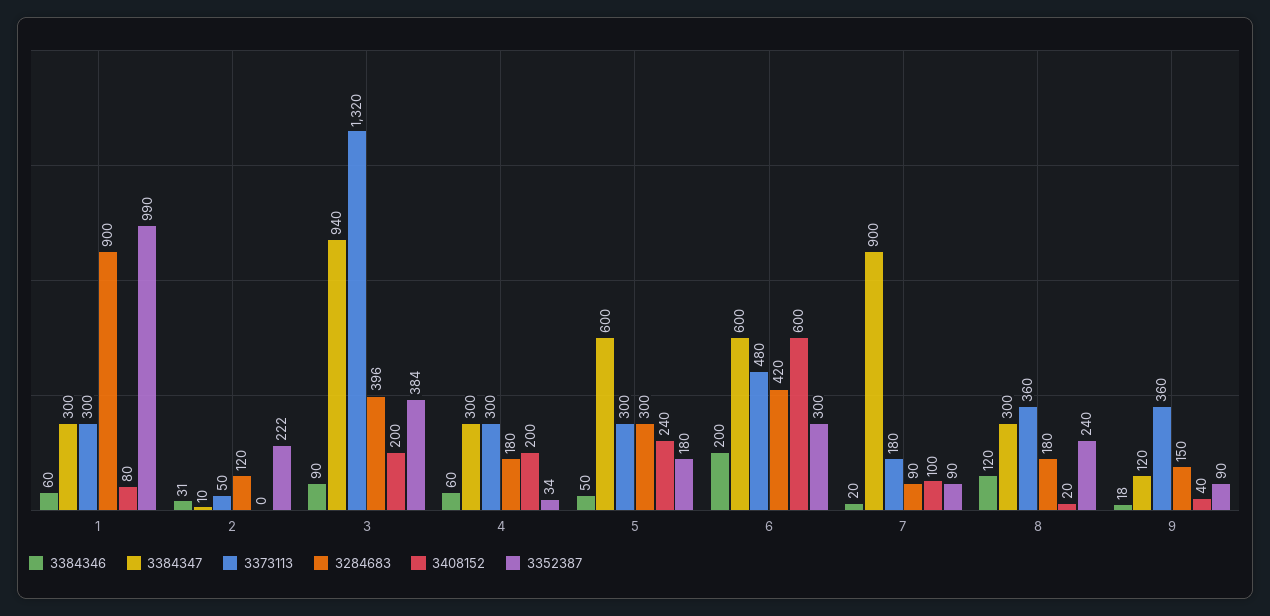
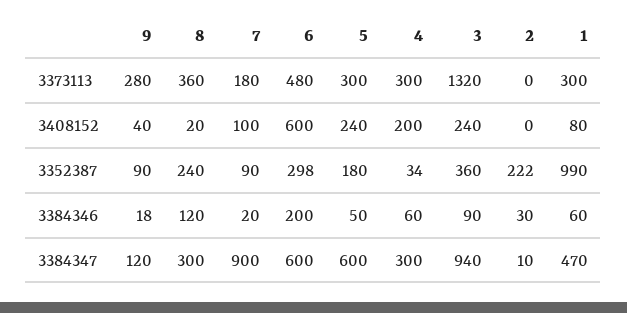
3384347, 1: 300 -> 470
3284683, 1: 900 -> none
3384346, 2: 31 -> 30
3373113, 2: 50 -> 0
3284683, 2: 120 -> none
3284683, 3: 396 -> none
3408152, 3: 200 -> 240
3352387, 3: 384 -> 360
3284683, 4: 180 -> none
3284683, 5: 300 -> none
3284683, 6: 420 -> none
3352387, 6: 300 -> 298
3284683, 7: 90 -> none
3284683, 8: 180 -> none
3373113, 9: 360 -> 280
3284683, 9: 150 -> none

